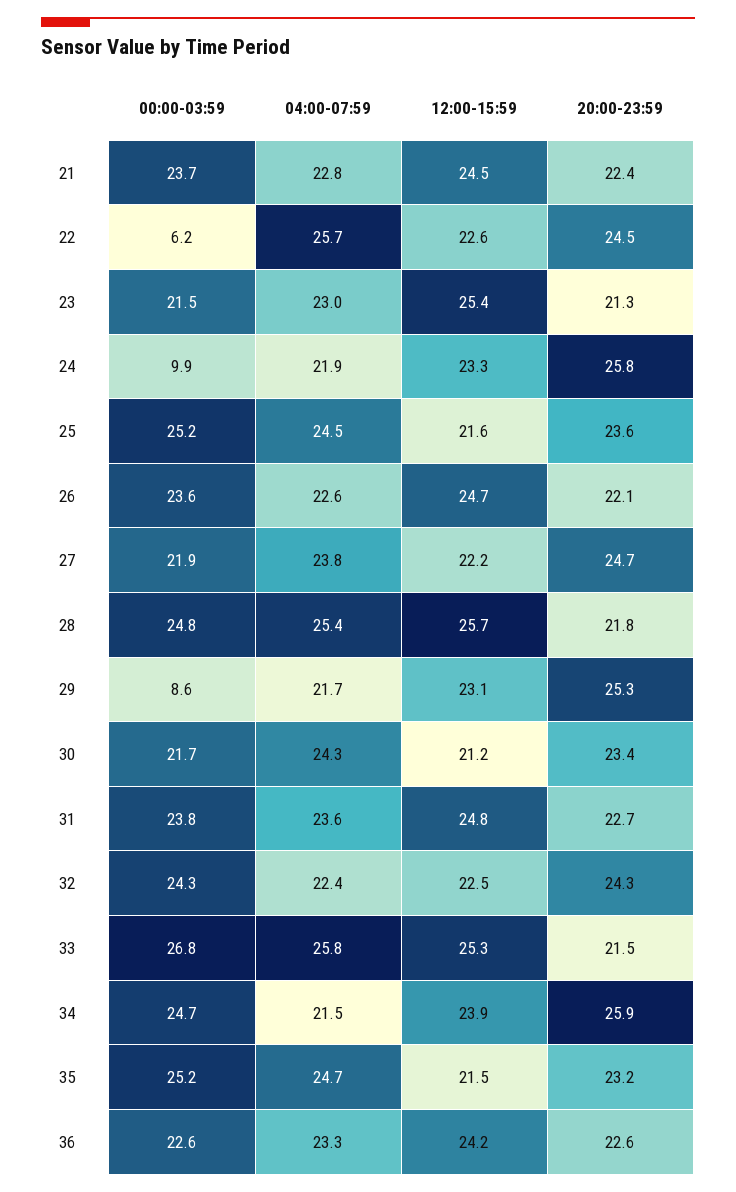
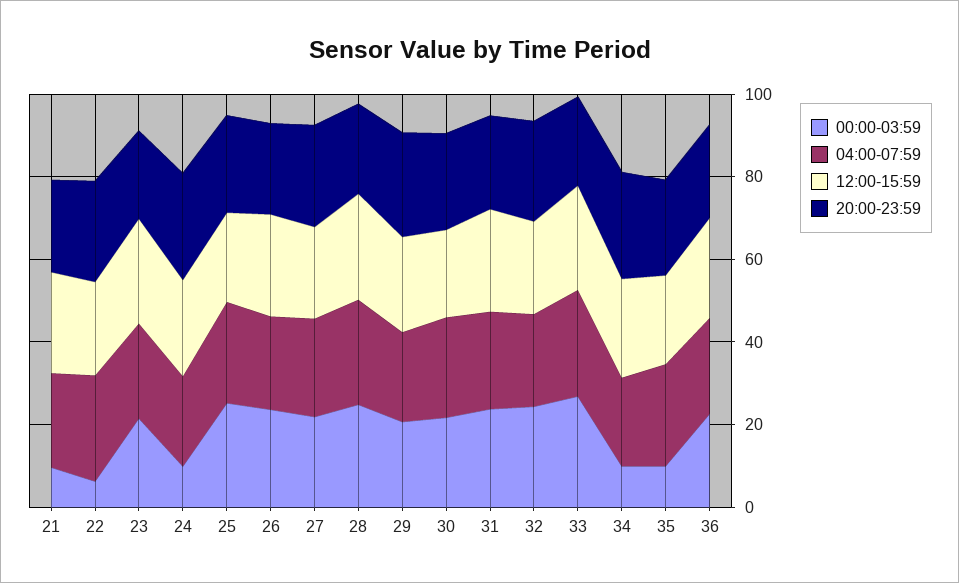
00:00-03:59, 21: 23.7 -> 10
00:00-03:59, 29: 8.6 -> 20
00:00-03:59, 34: 24.7 -> 10
00:00-03:59, 35: 25.2 -> 10

